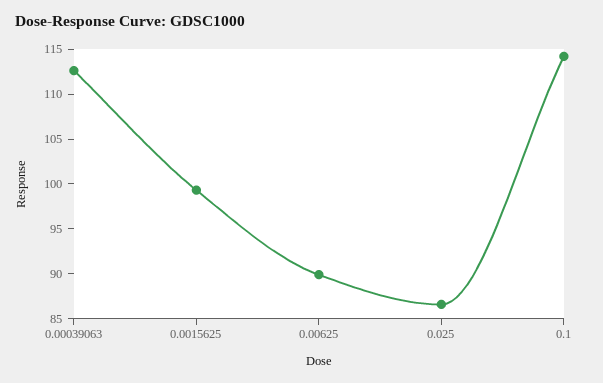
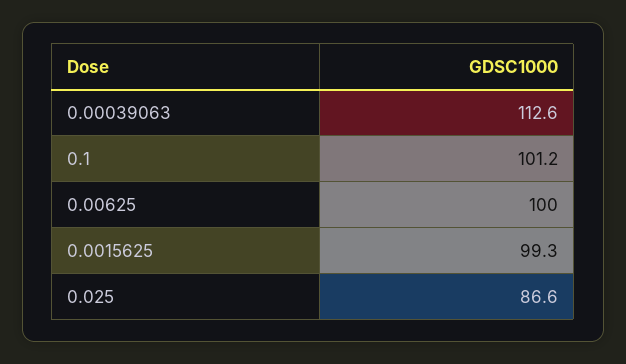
0.00625: 90 -> 100
0.1: 114 -> 101.2

